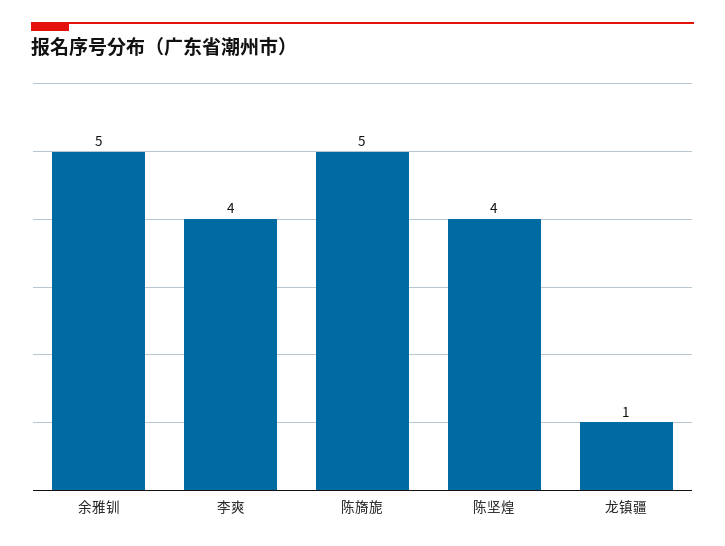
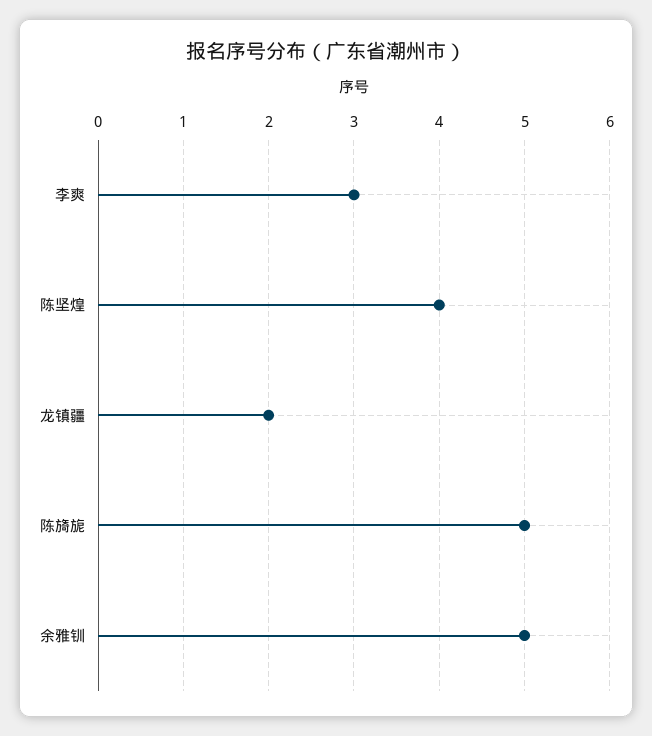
李爽: 4 -> 3
龙镇疆: 1 -> 2

